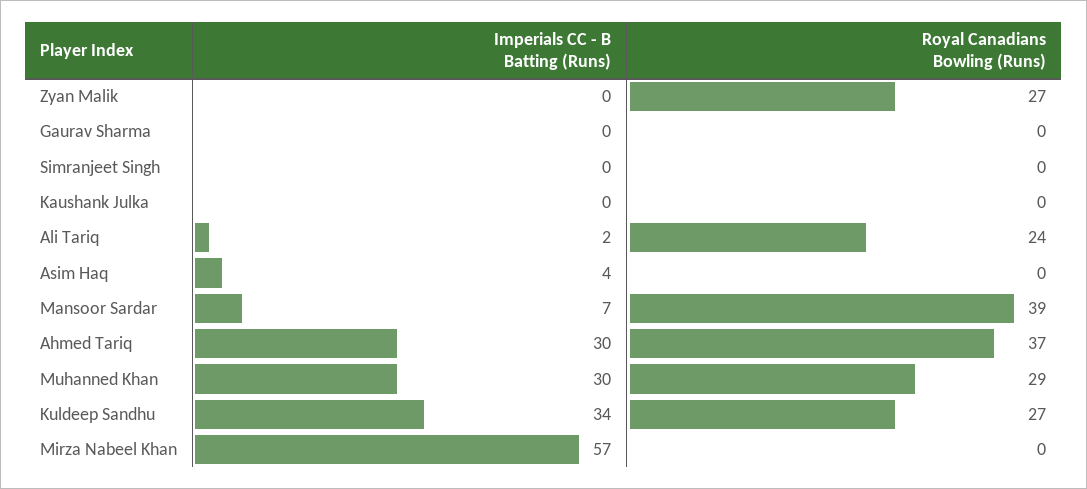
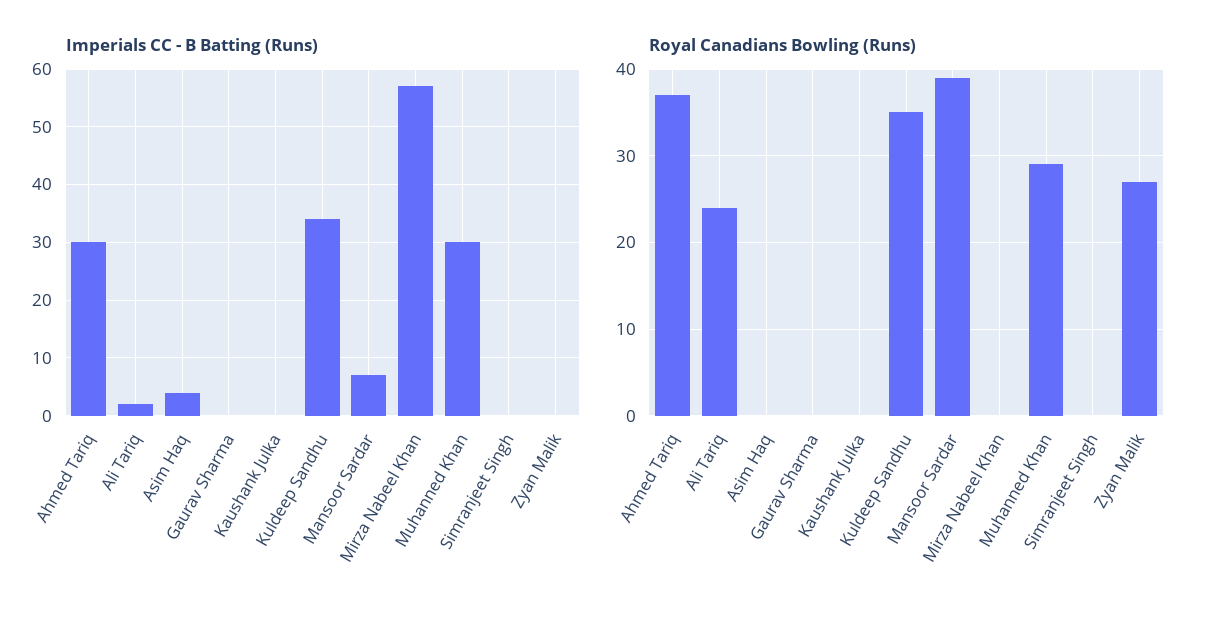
Royal Canadians Bowling (Runs), Kuldeep Sandhu: 27 -> 35

